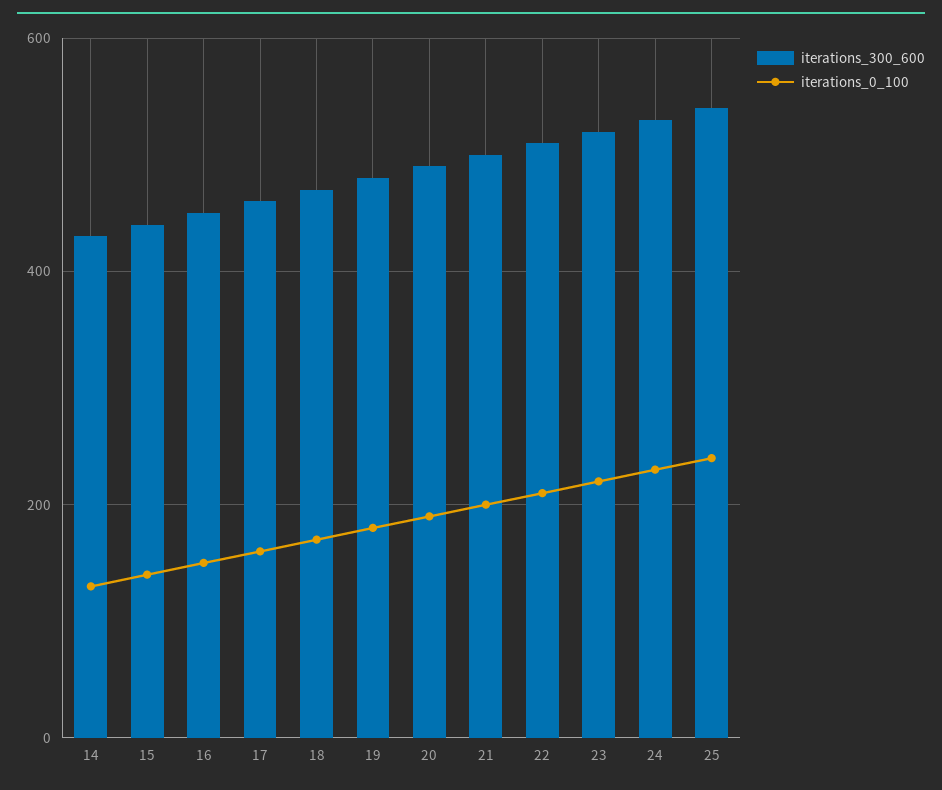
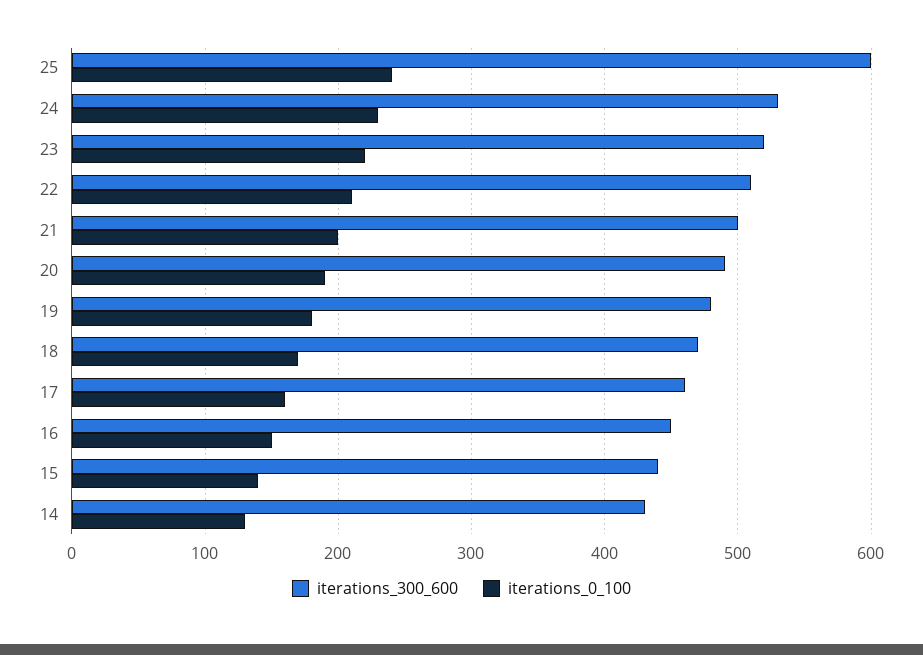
iterations_300_600, 25: 540 -> 600

